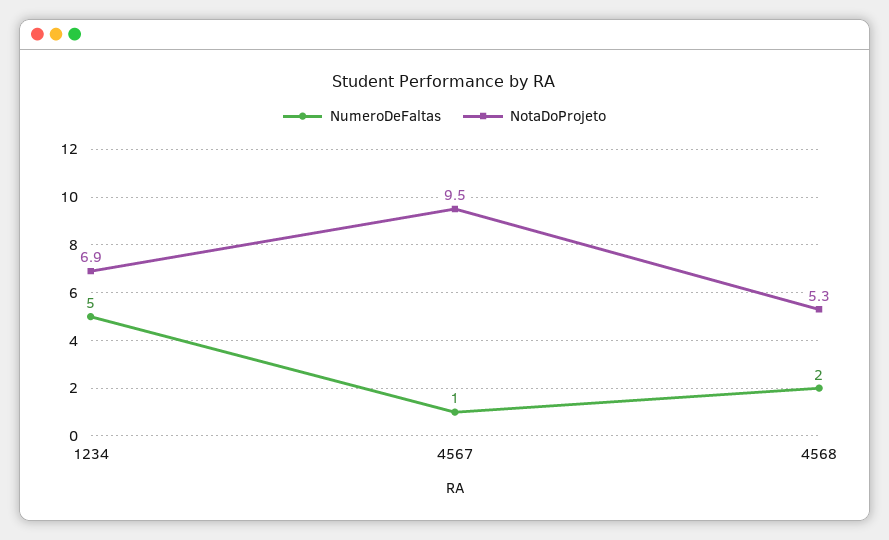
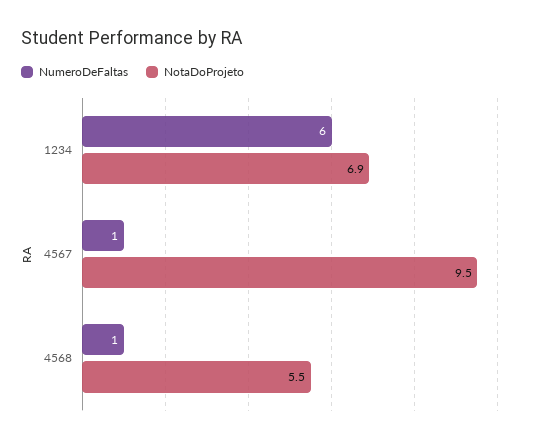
NumeroDeFaltas, 1234: 5 -> 6
NumeroDeFaltas, 4568: 2 -> 1
NotaDoProjeto, 4568: 5.3 -> 5.5

